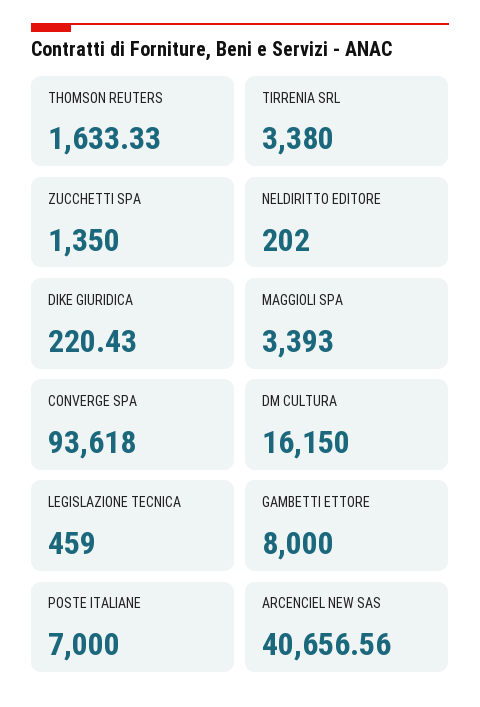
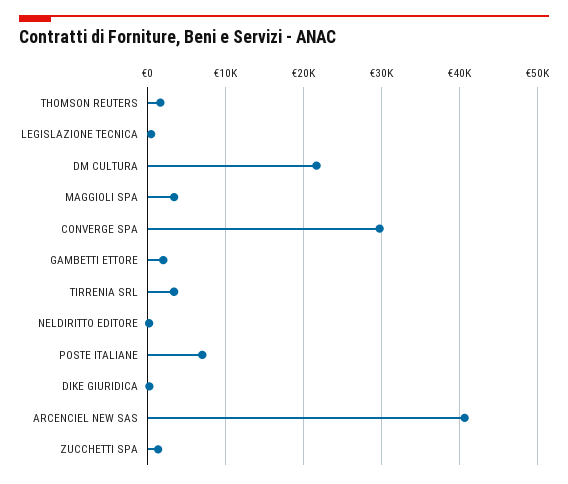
CONVERGE SPA: 93618 -> 30000
DM CULTURA: 16150 -> 22000
GAMBETTI ETTORE: 8000 -> 2000

